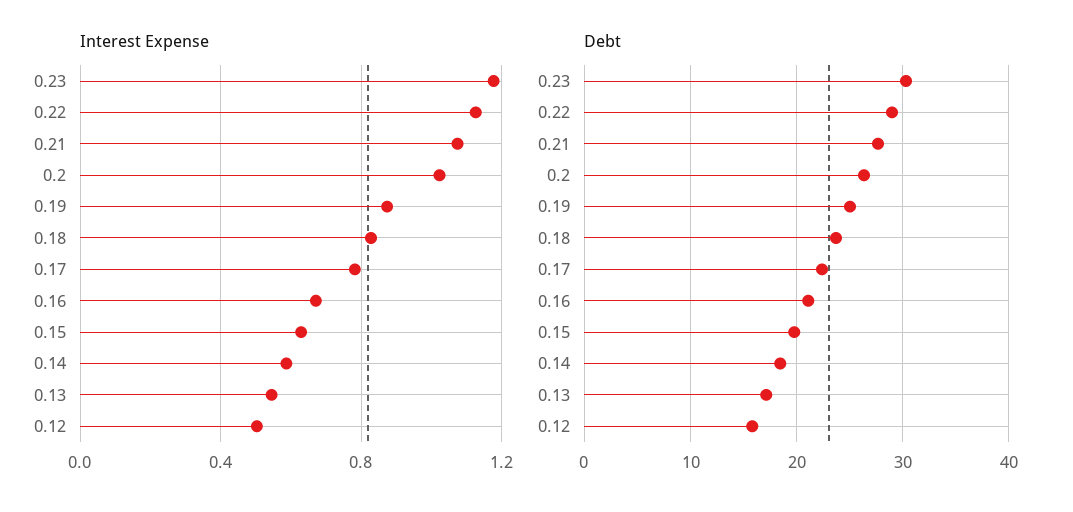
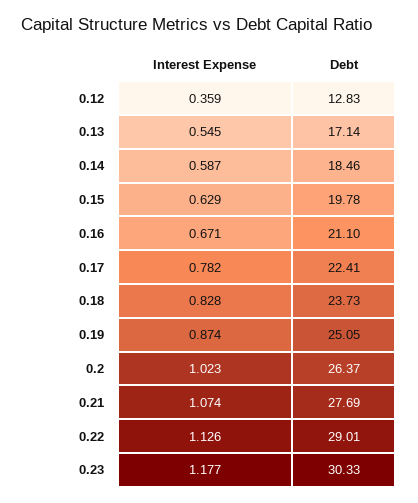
Interest Expense, 0.12: 0.5 -> 0.359
Debt, 0.12: 16 -> 12.83

